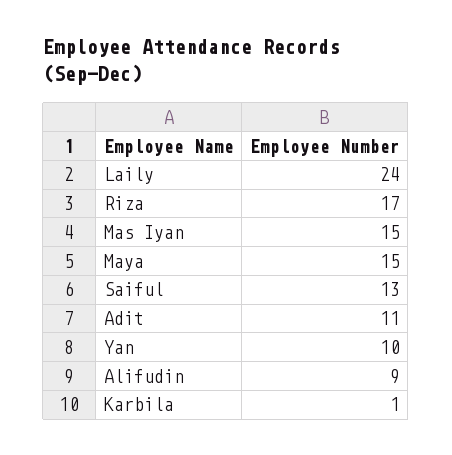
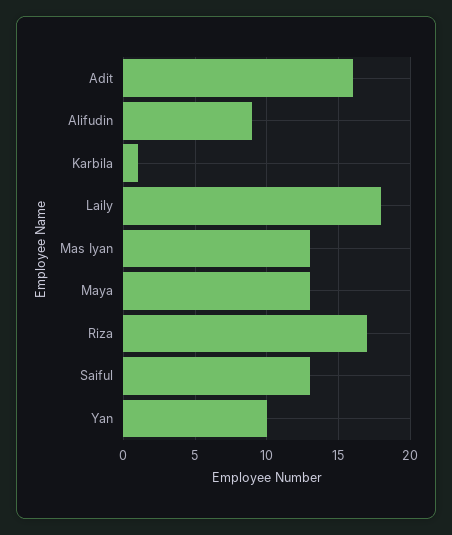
Laily: 24 -> 18
Mas Iyan: 15 -> 13
Maya: 15 -> 13
Adit: 11 -> 16

